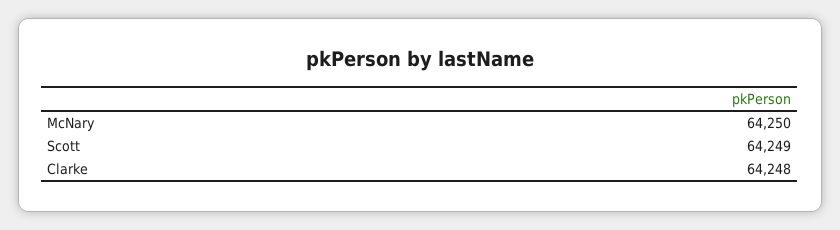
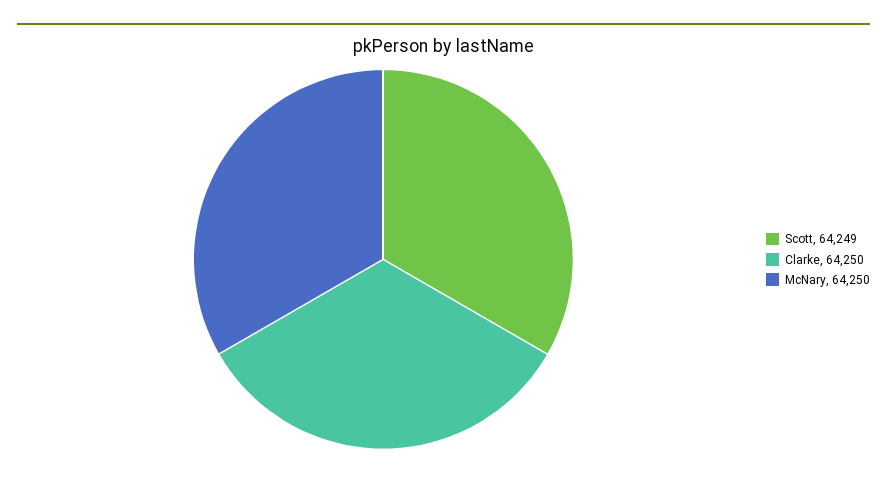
Clarke: 64248 -> 64250

